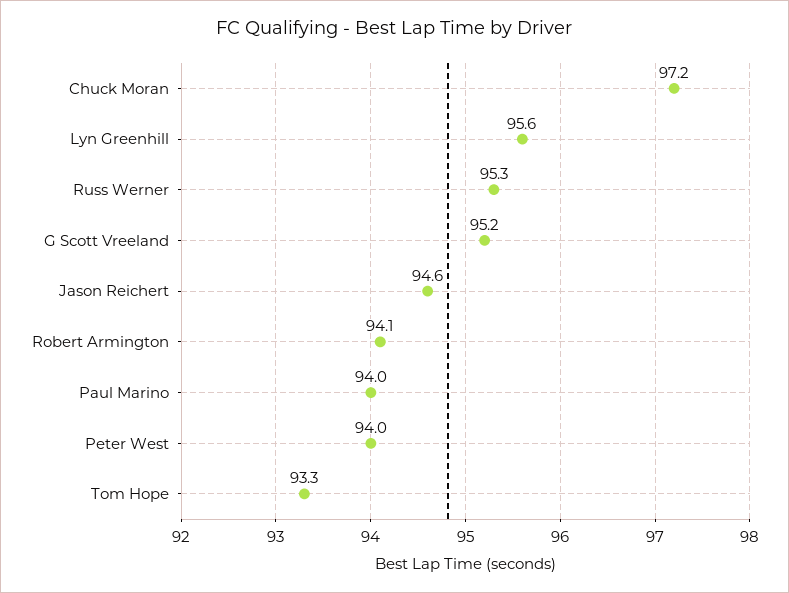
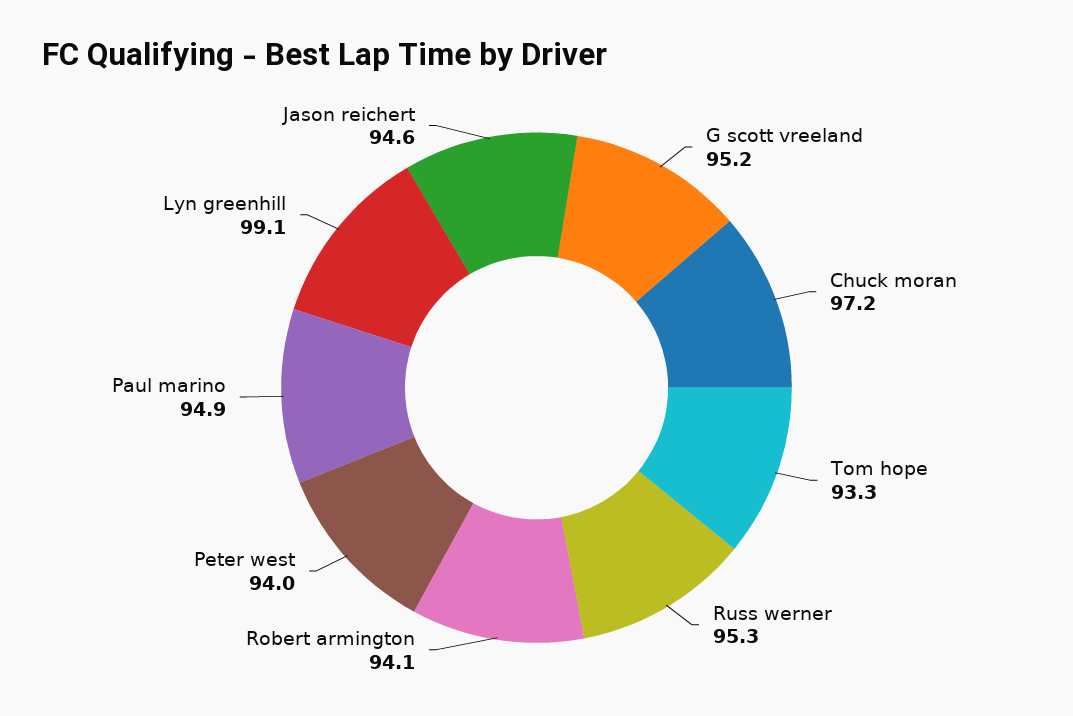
Lyn Greenhill: 95.6 -> 99.1
Paul Marino: 94 -> 94.9

